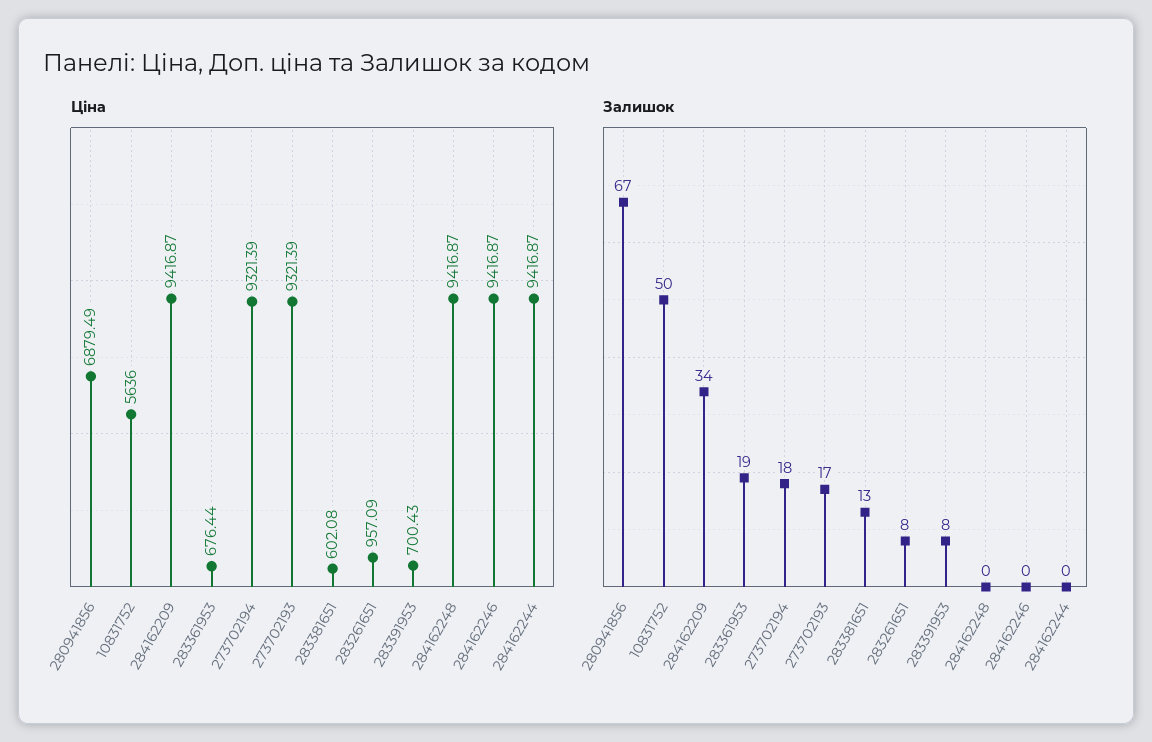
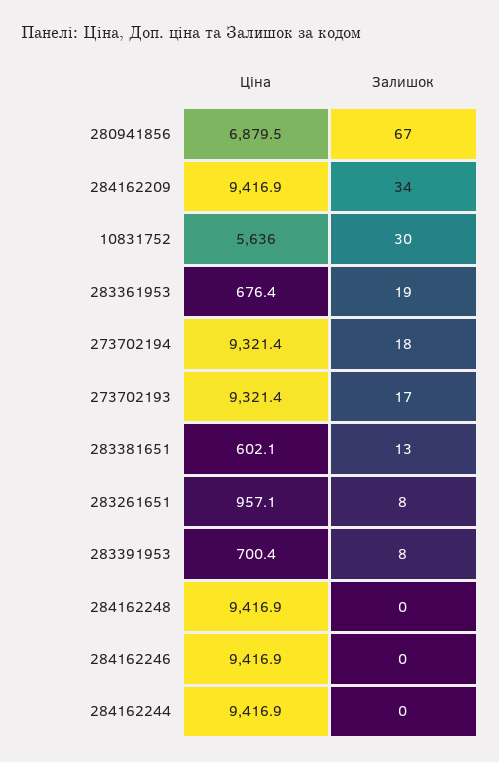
Залишок, 10831752: 50 -> 30

